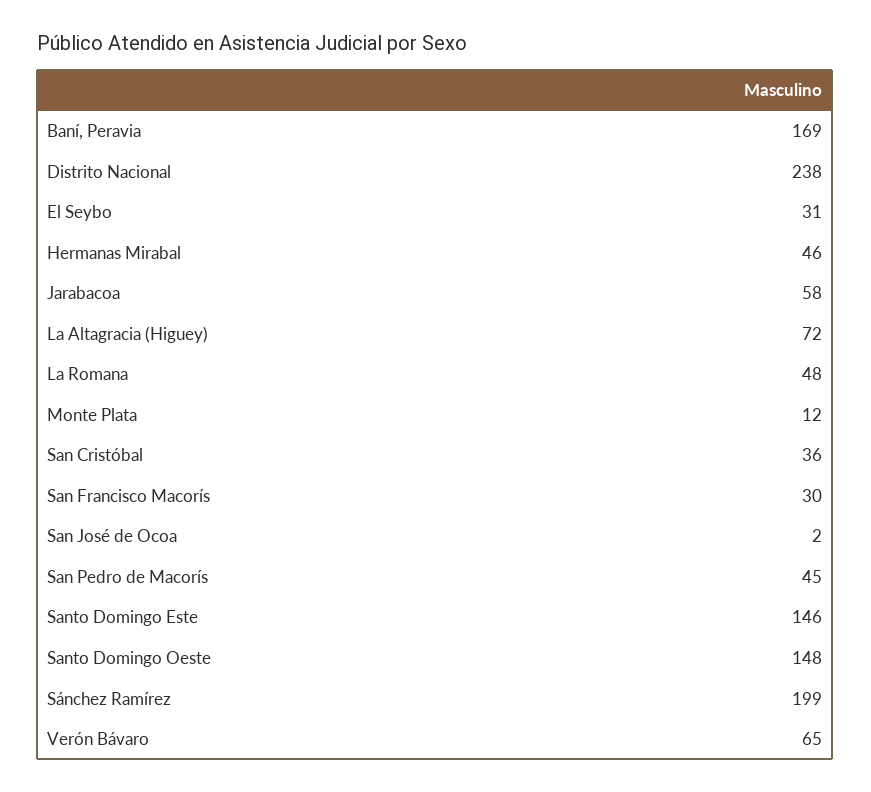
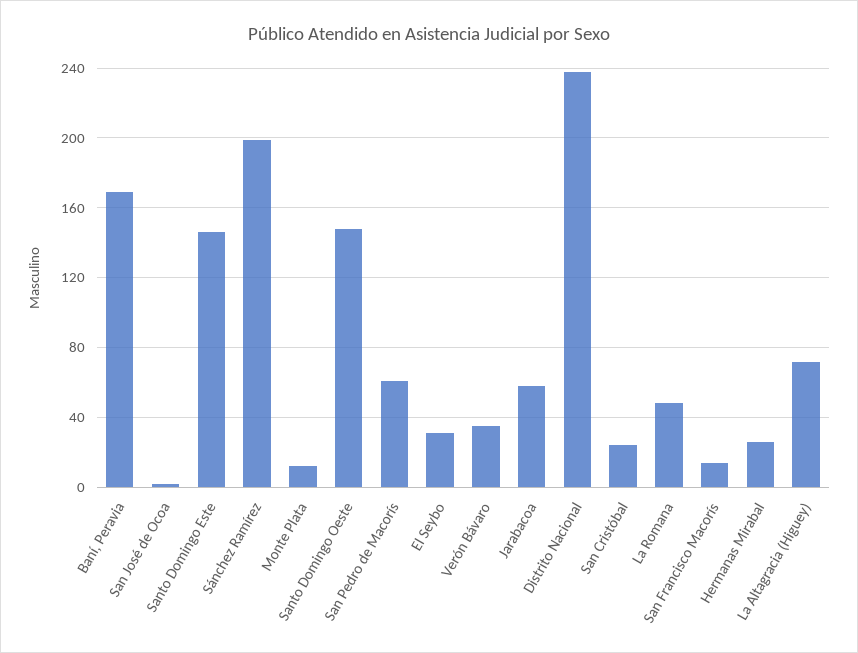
Hermanas Mirabal: 46 -> 25
San Cristóbal: 36 -> 25
San Francisco Macorís: 30 -> 15
San Pedro de Macorís: 45 -> 60
Verón Bávaro: 65 -> 35

